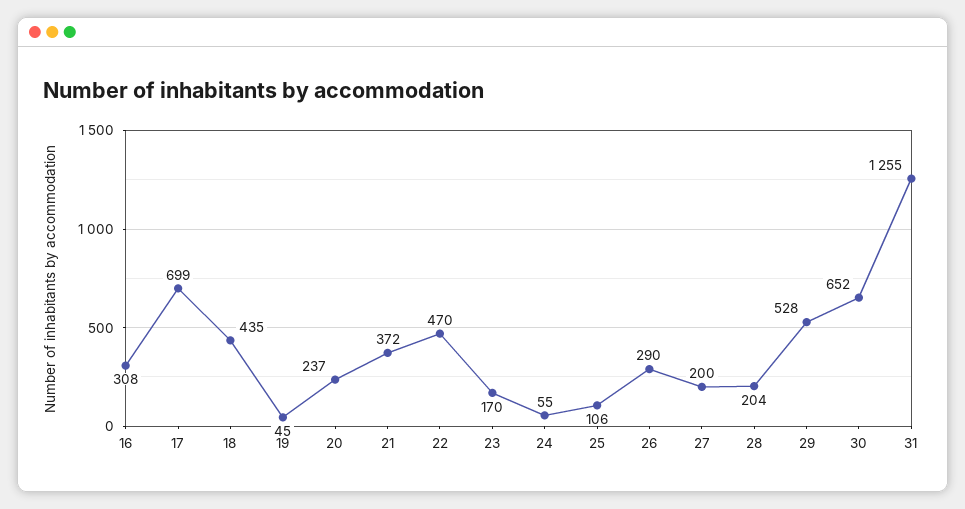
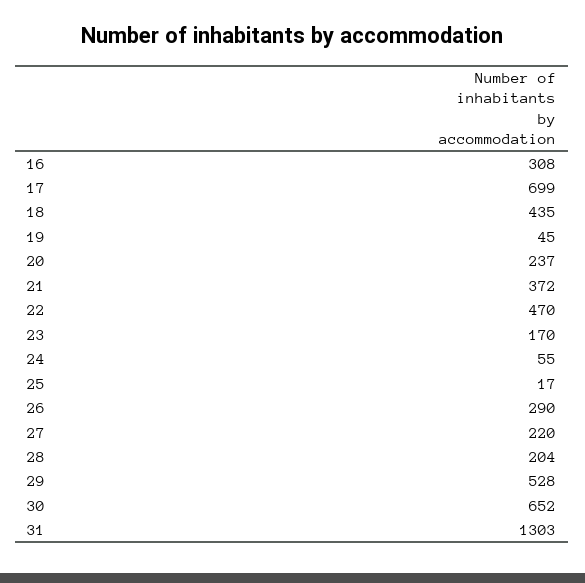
25: 106 -> 17
27: 200 -> 220
31: 1255 -> 1303

